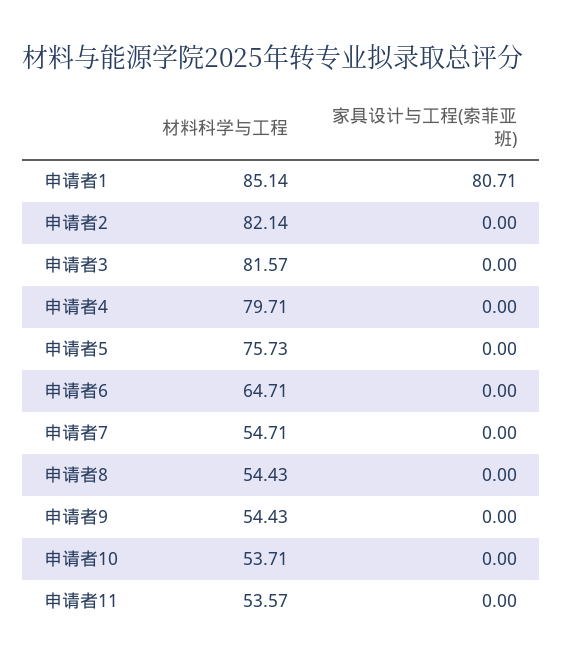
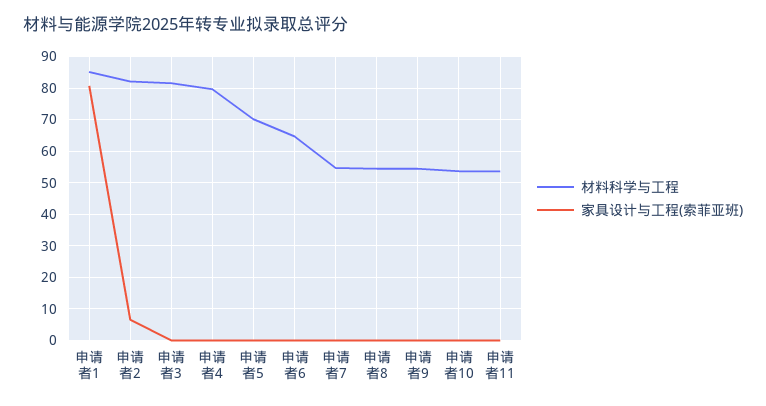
家具设计与工程(索菲亚班), 申请者2: 0 -> 6
材料科学与工程, 申请者5: 75.73 -> 70

